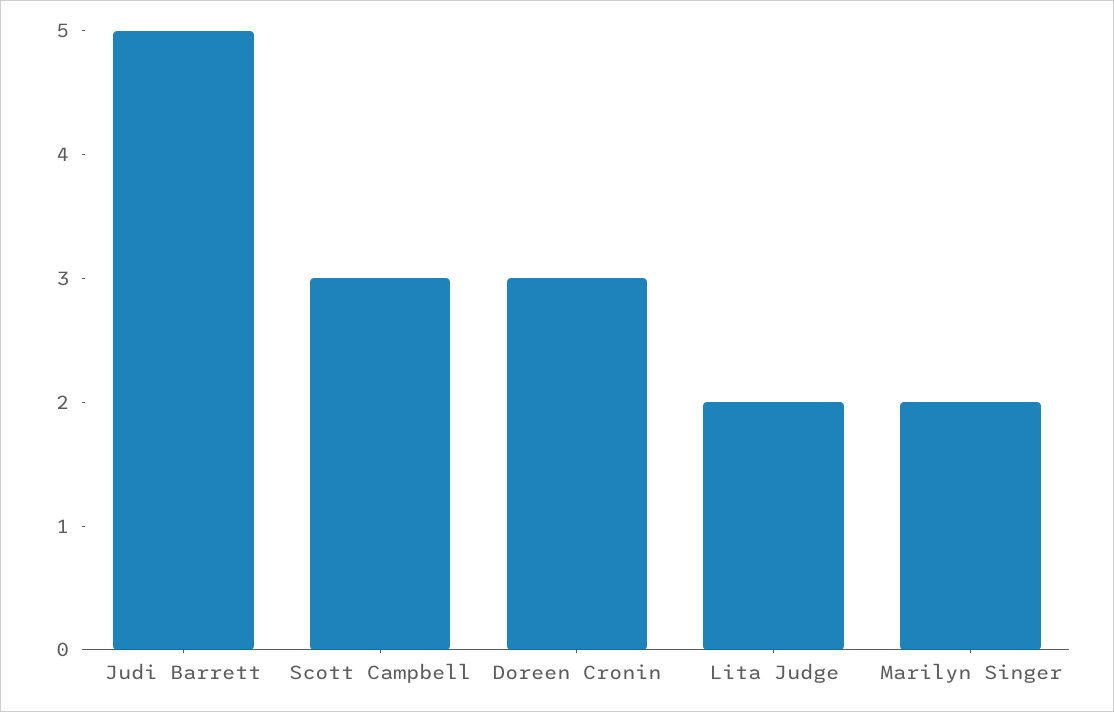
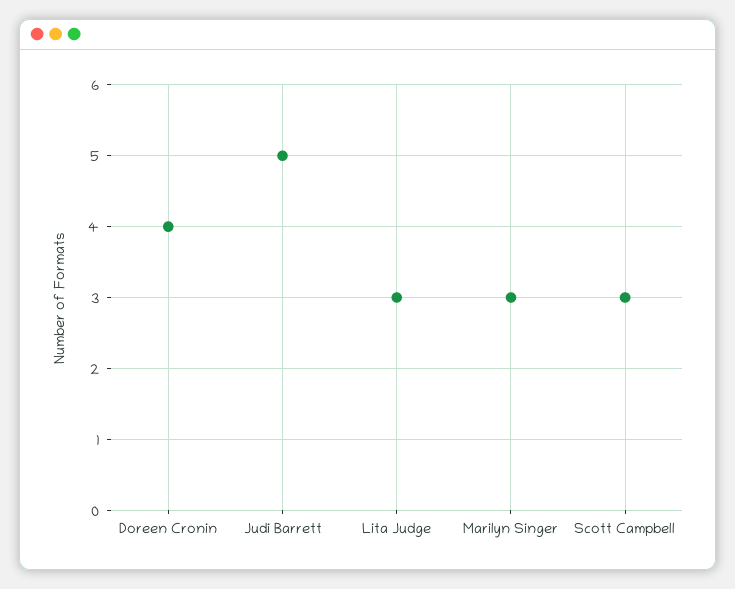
Doreen Cronin: 3 -> 4
Lita Judge: 2 -> 3
Marilyn Singer: 2 -> 3

